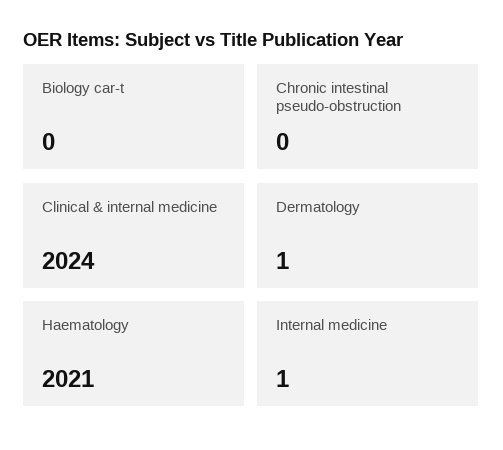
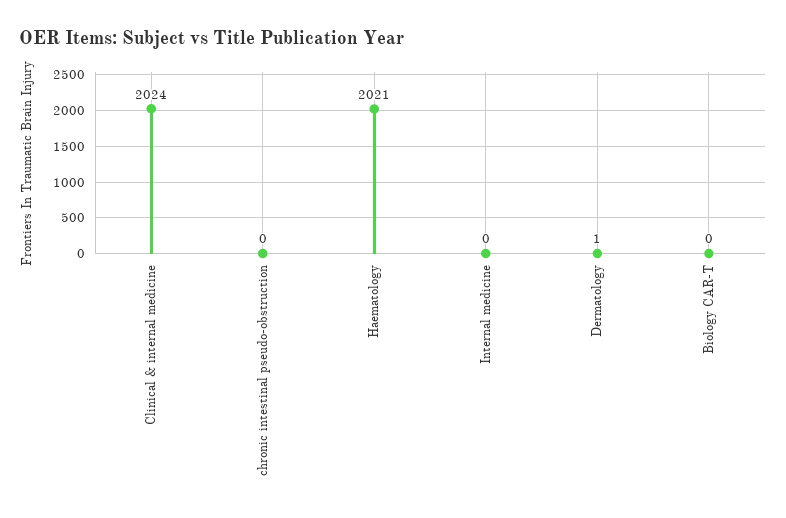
Internal medicine: 1 -> 0

